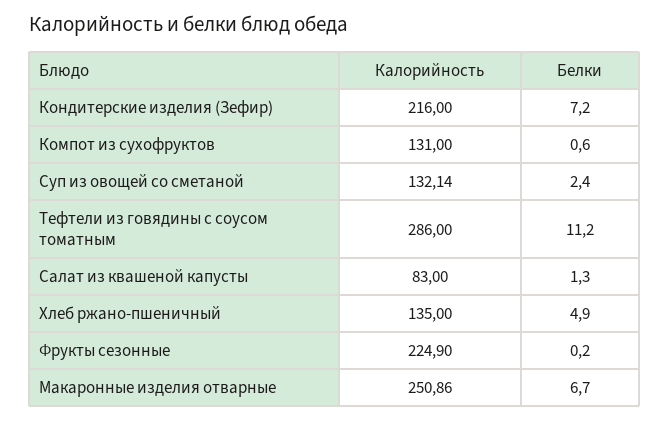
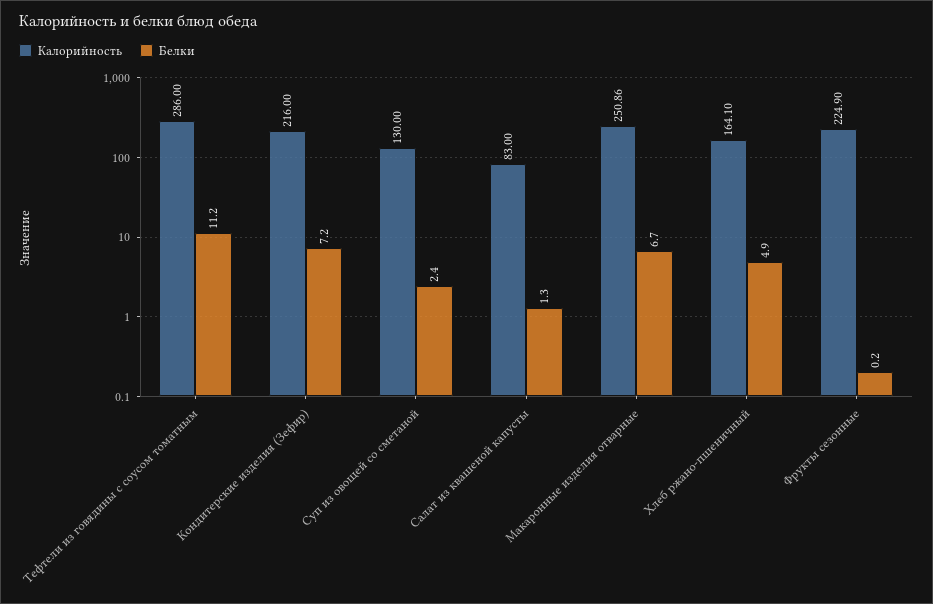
Калорийность, Компот из сухофруктов: 131 -> none
Белки, Компот из сухофруктов: 0.6 -> none
Калорийность, Суп из овощей со сметаной: 132.14 -> 130
Калорийность, Хлеб ржано-пшеничный: 135 -> 164.1

